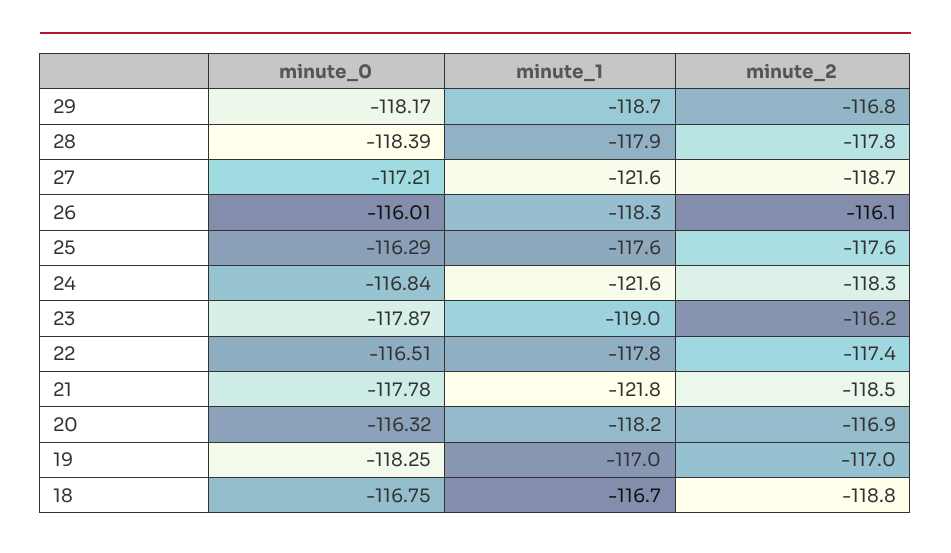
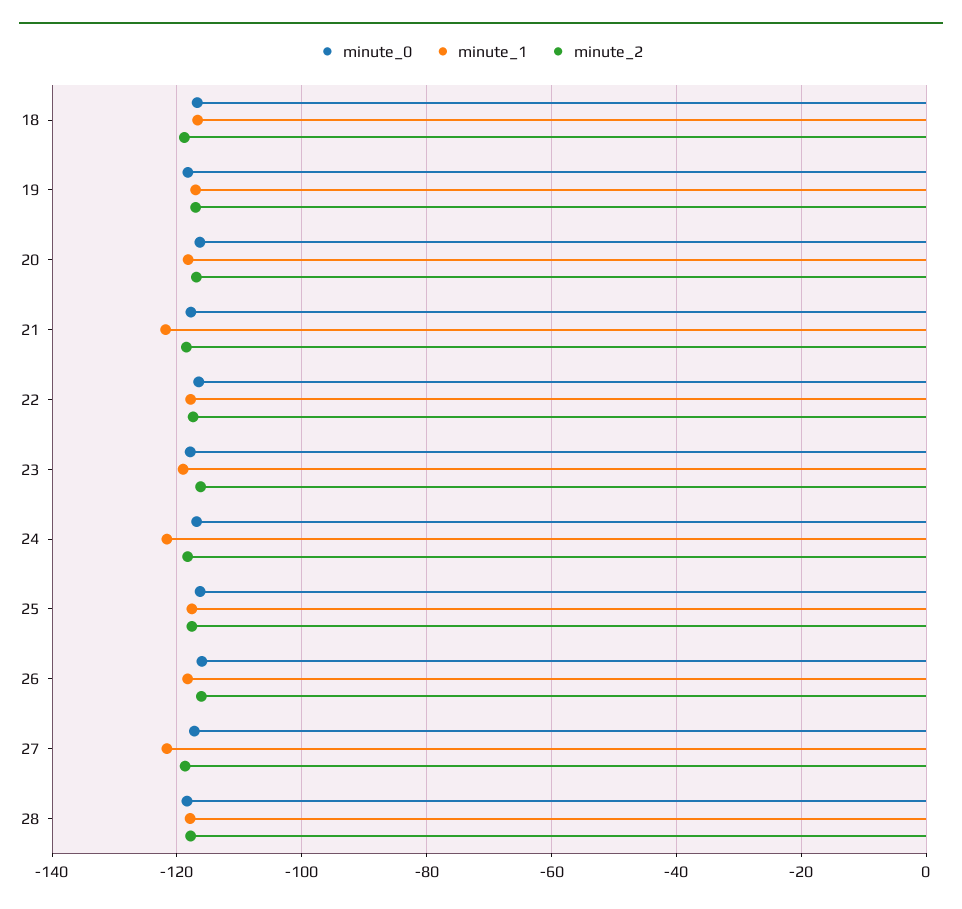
minute_0, 29: -118.17 -> none
minute_1, 29: -118.7 -> none
minute_2, 29: -116.8 -> none

